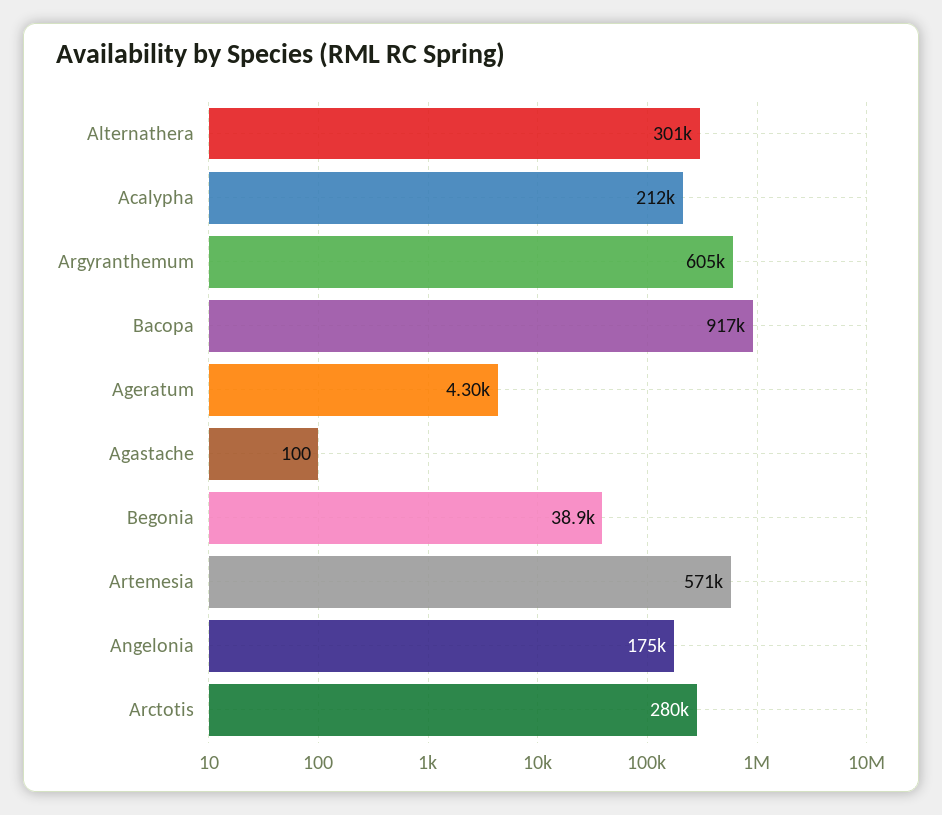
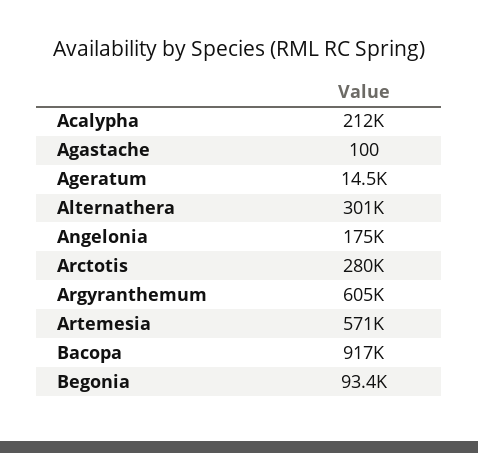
Ageratum: 4300 -> 14500
Begonia: 38900 -> 93400

